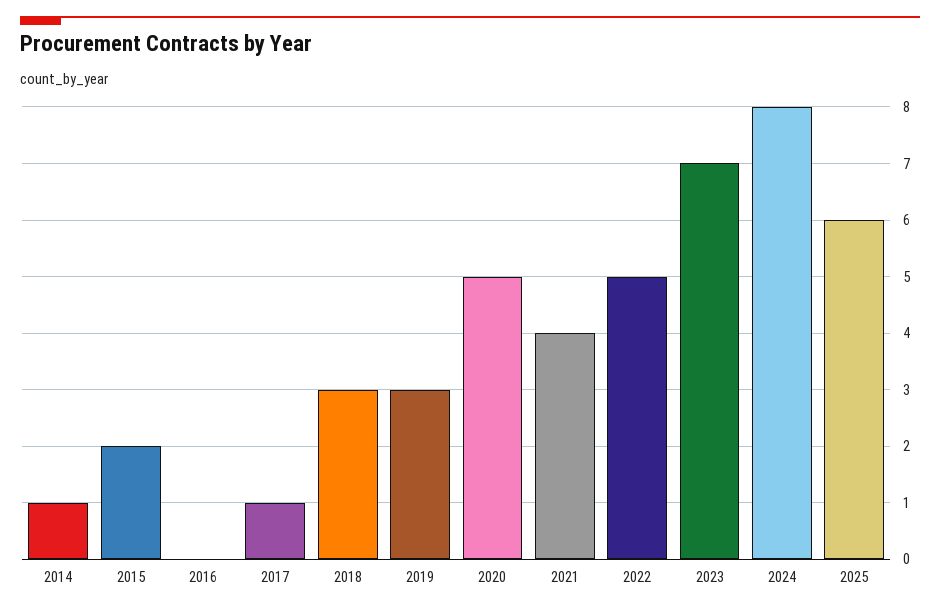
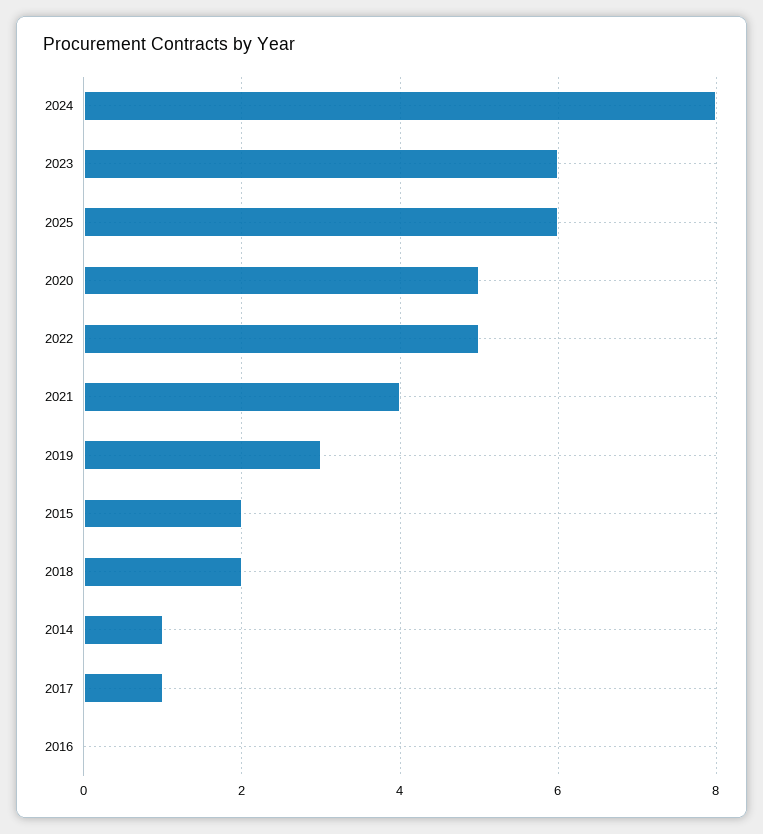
2018: 3 -> 2
2023: 7 -> 6

